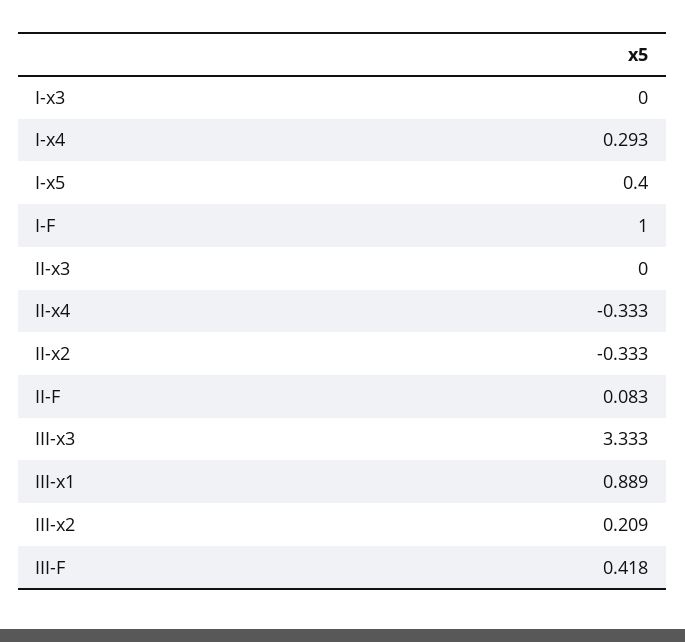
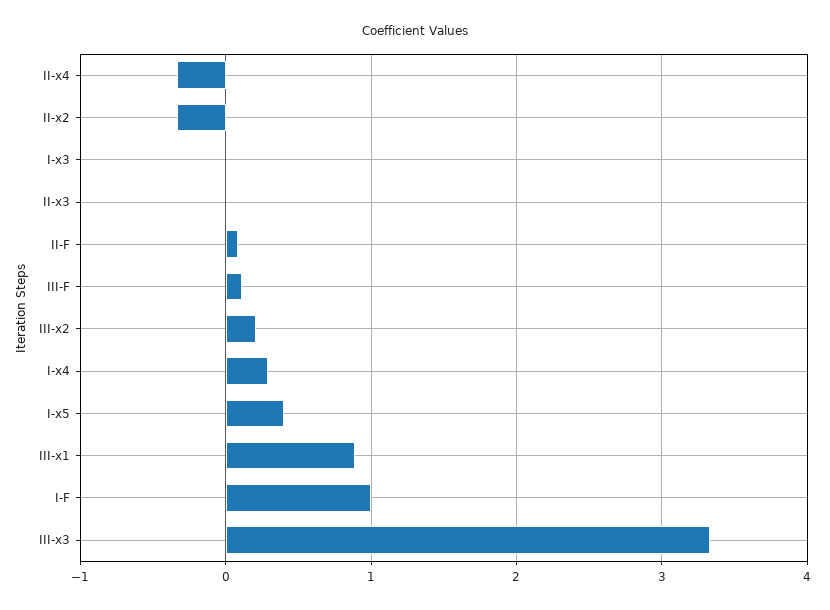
III-F: 0.418 -> 0.1

